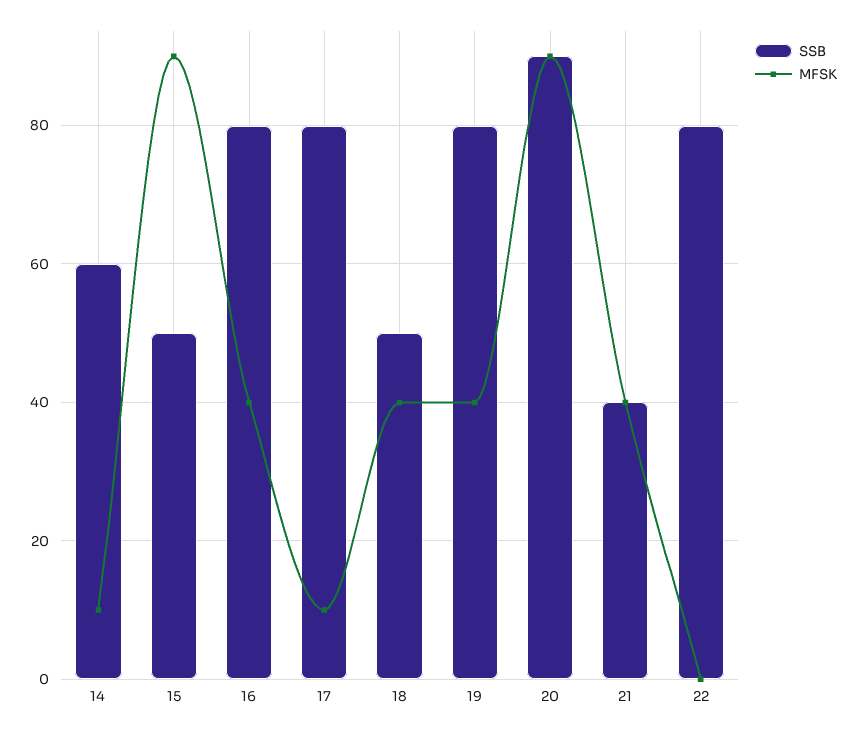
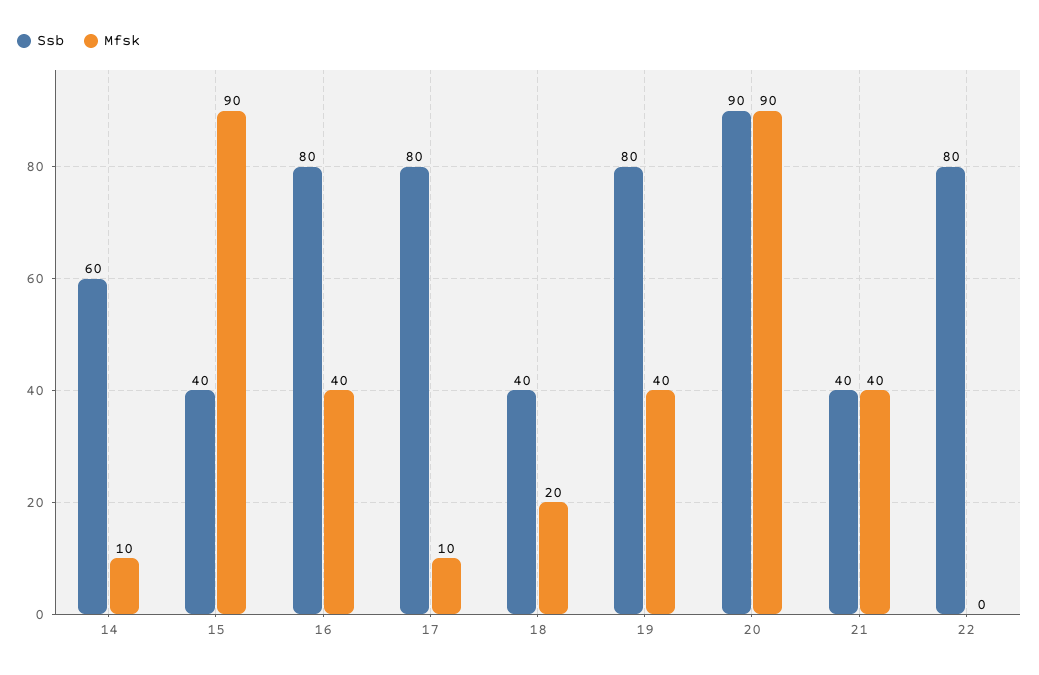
SSB, 15: 50 -> 40
SSB, 18: 50 -> 40
MFSK, 18: 40 -> 20

